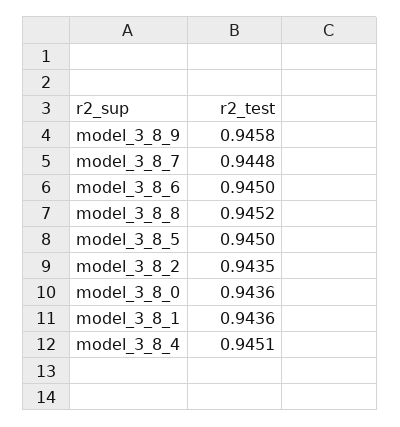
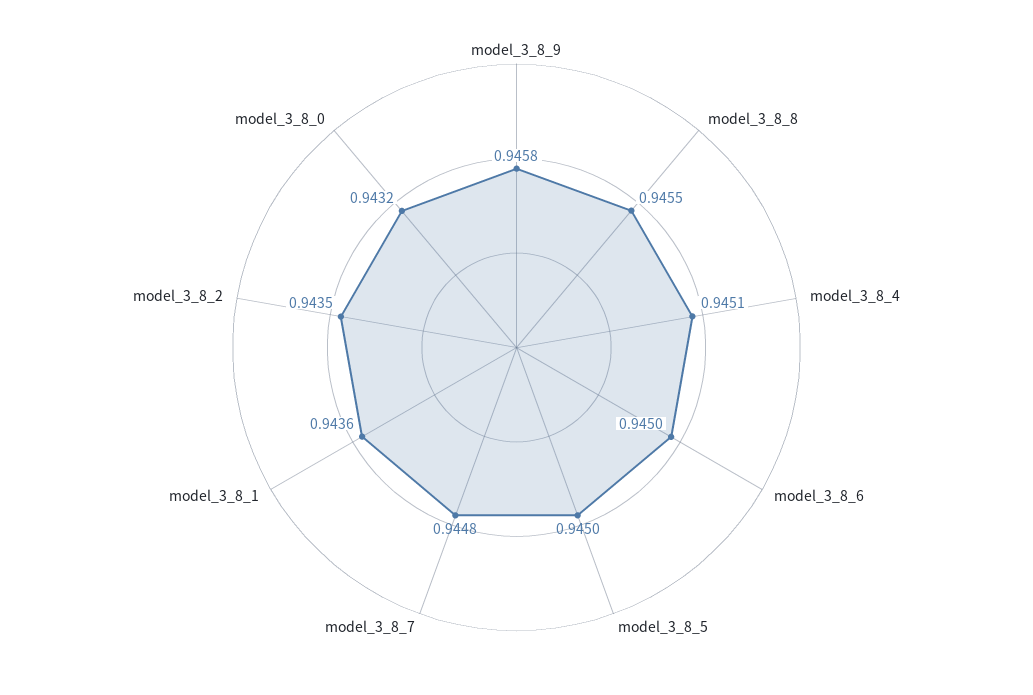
model_3_8_8: 0.9452 -> 0.9455
model_3_8_0: 0.9436 -> 0.9432

